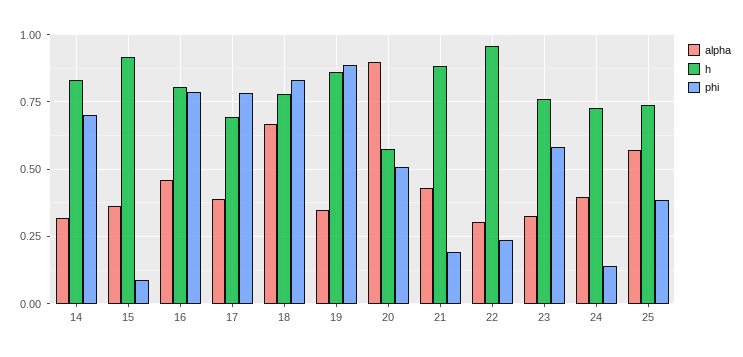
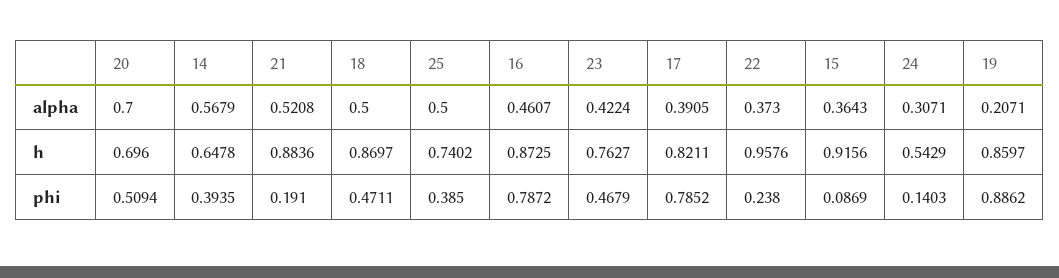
alpha, 14: 0.325 -> 0.5679
h, 14: 0.825 -> 0.6478
phi, 14: 0.7 -> 0.3935
h, 16: 0.8 -> 0.8725
h, 17: 0.7 -> 0.8211
alpha, 18: 0.675 -> 0.5
h, 18: 0.775 -> 0.8697
phi, 18: 0.825 -> 0.4711
alpha, 19: 0.35 -> 0.2071
alpha, 20: 0.9 -> 0.7
h, 20: 0.575 -> 0.696
alpha, 21: 0.425 -> 0.5208
alpha, 22: 0.3 -> 0.373
alpha, 23: 0.325 -> 0.4224
phi, 23: 0.575 -> 0.4679
alpha, 24: 0.4 -> 0.3071
h, 24: 0.725 -> 0.5429
alpha, 25: 0.575 -> 0.5

